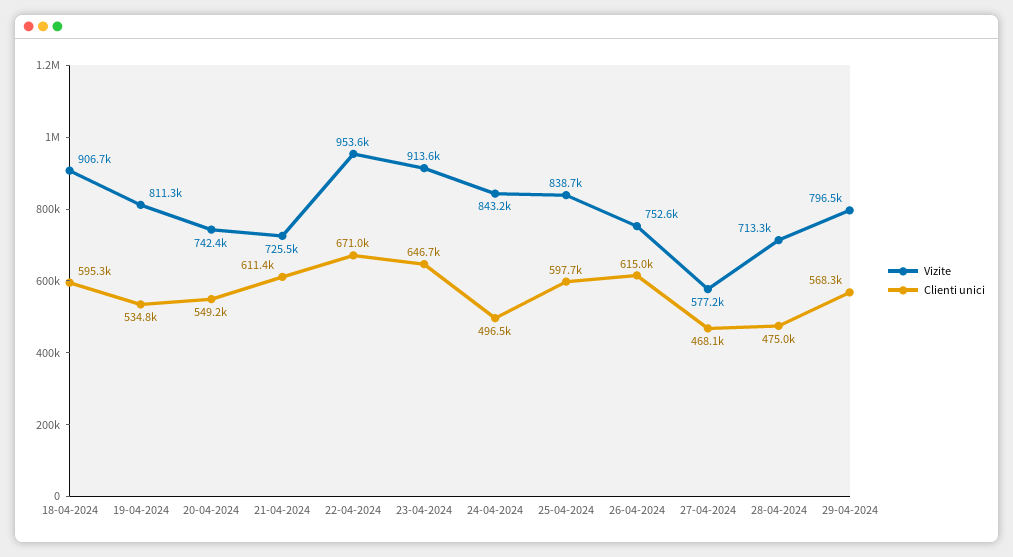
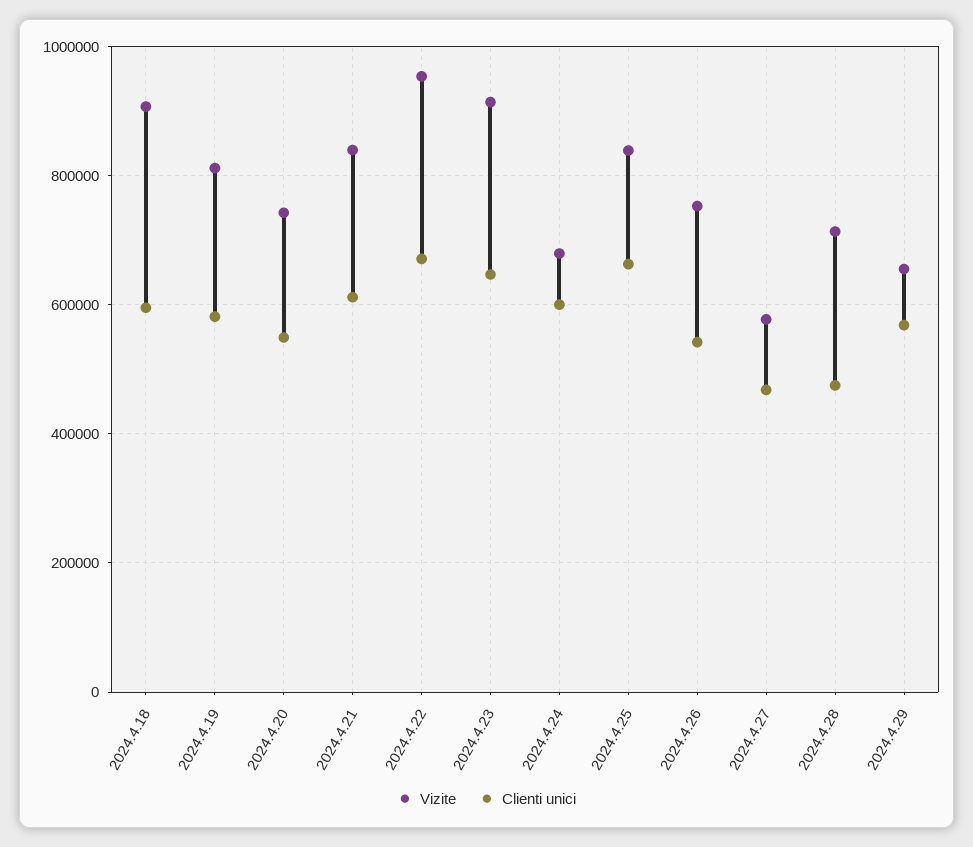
Clienti unici, 19-04-2024: 534800 -> 580000
Vizite, 21-04-2024: 725500 -> 840000
Vizite, 24-04-2024: 843200 -> 680000
Clienti unici, 24-04-2024: 496500 -> 600000
Clienti unici, 25-04-2024: 597700 -> 660000
Clienti unici, 26-04-2024: 615000 -> 540000
Vizite, 29-04-2024: 796500 -> 660000

